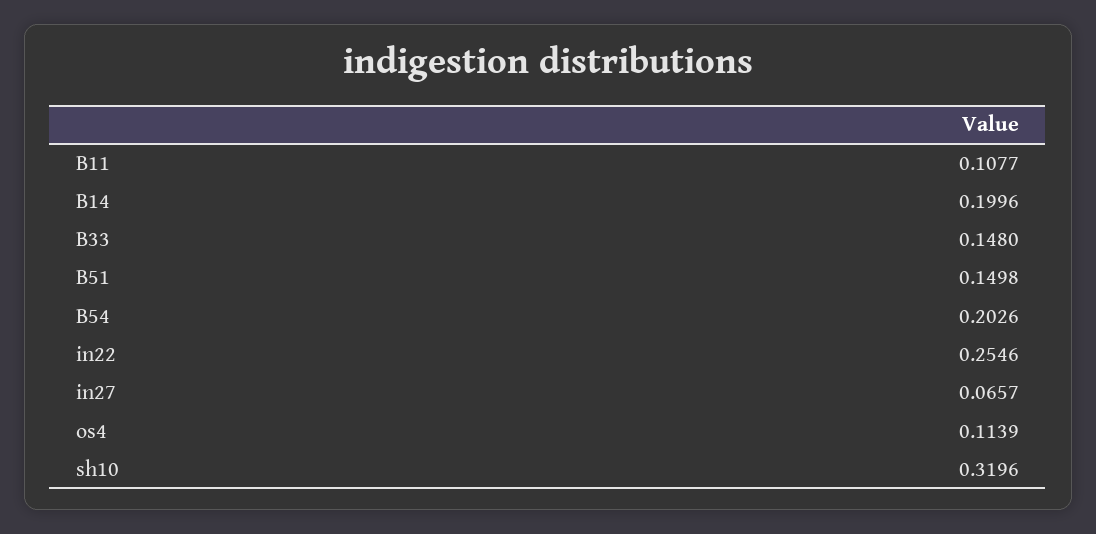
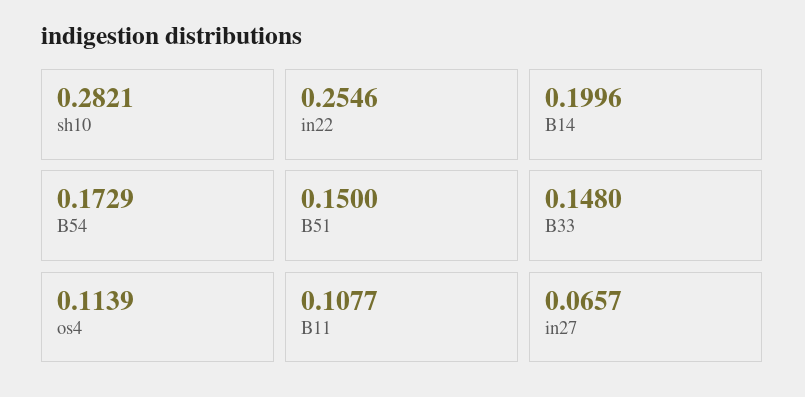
B51: 0.1498 -> 0.15
B54: 0.2026 -> 0.1729
sh10: 0.3196 -> 0.2821

